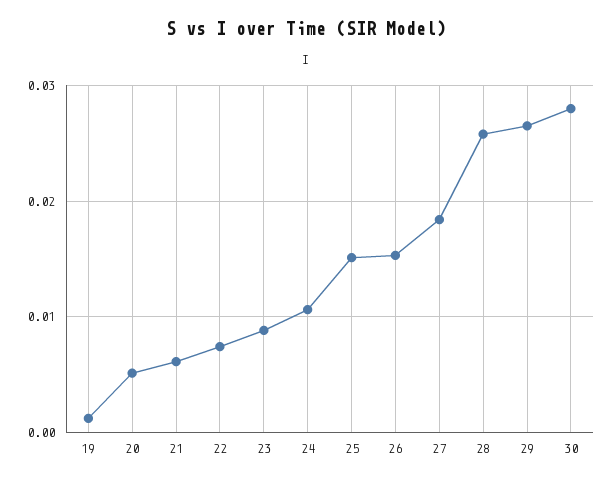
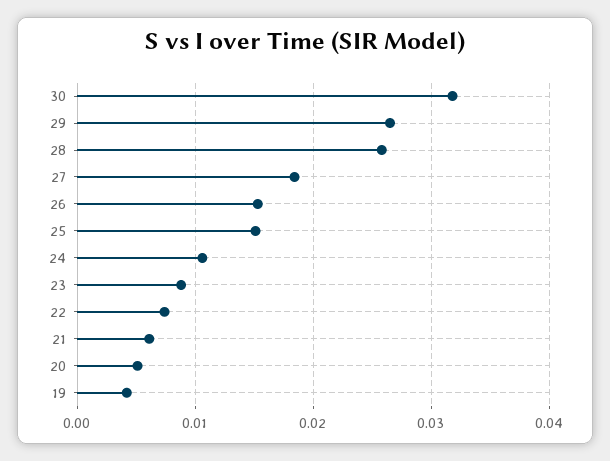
19: 0.001 -> 0.004
30: 0.028 -> 0.032

